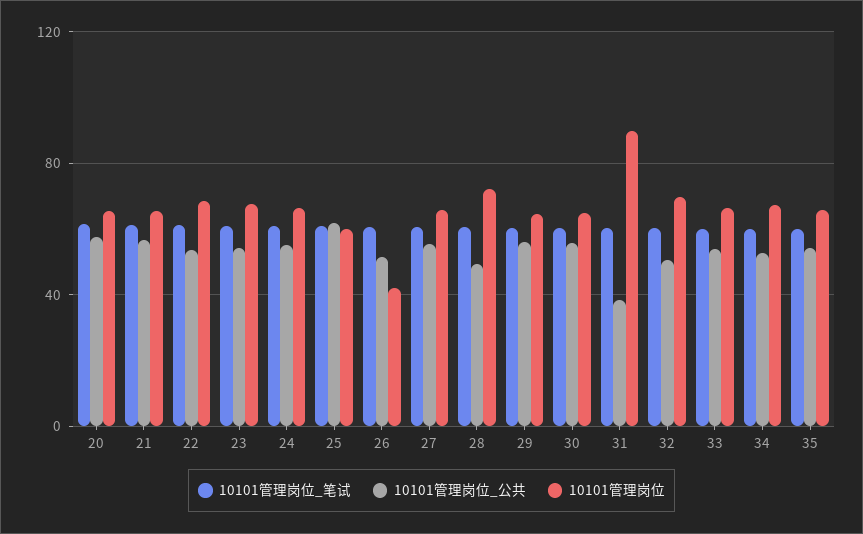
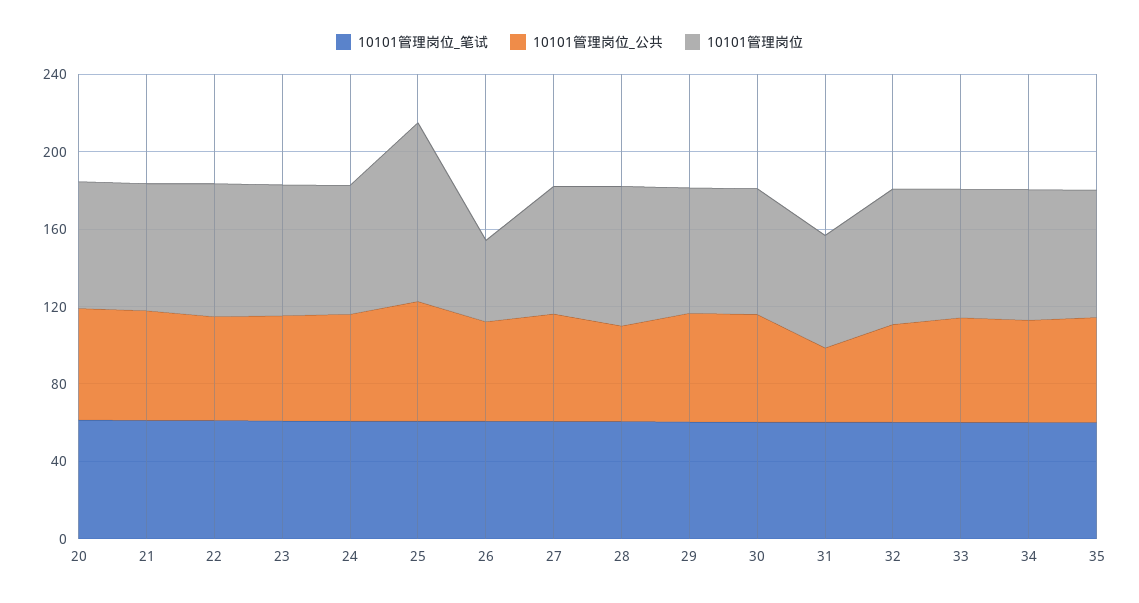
10101管理岗位, 25: 60 -> 90
10101管理岗位, 31: 90 -> 60

